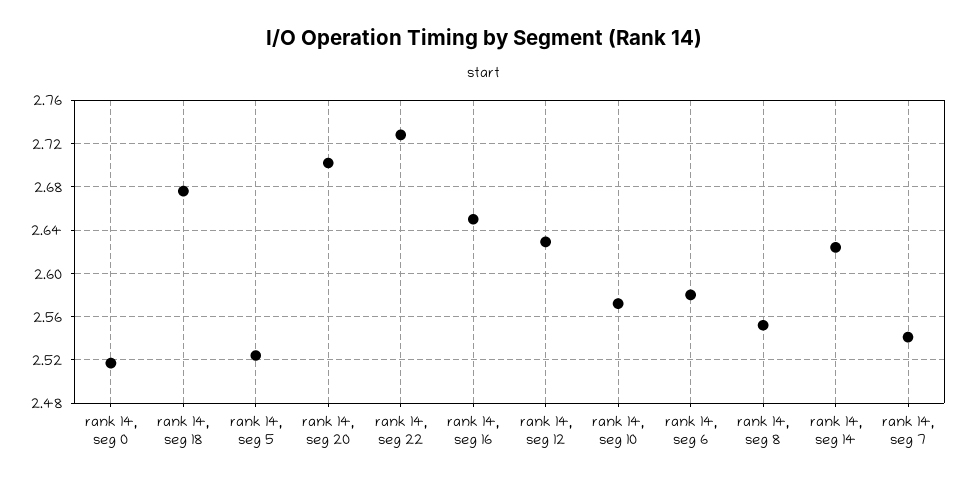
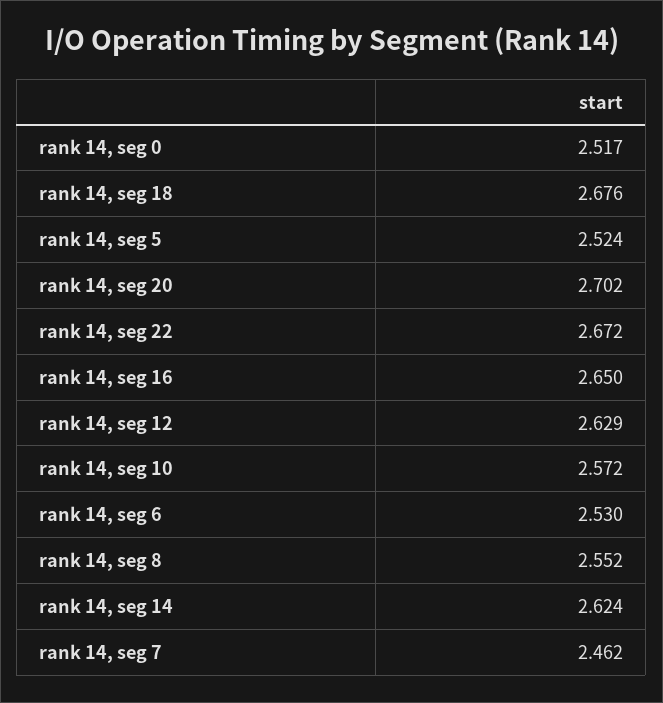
rank 14, seg 22: 2.73 -> 2.672
rank 14, seg 6: 2.58 -> 2.53
rank 14, seg 7: 2.54 -> 2.462

